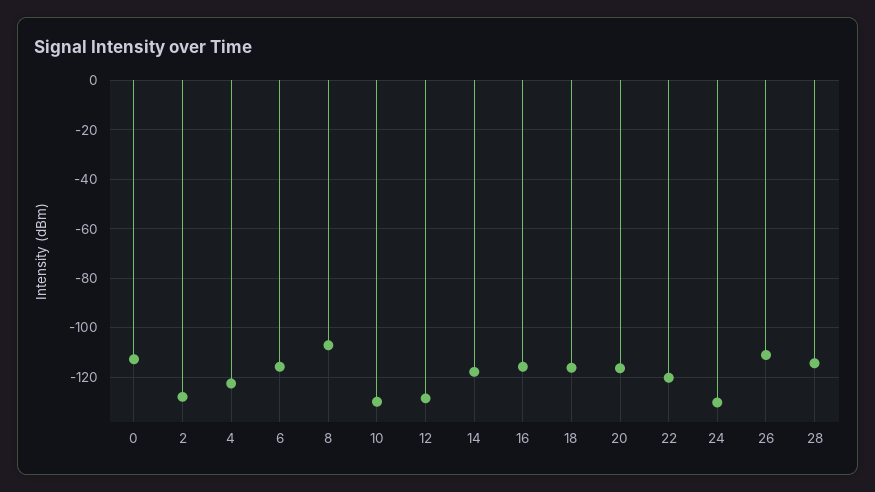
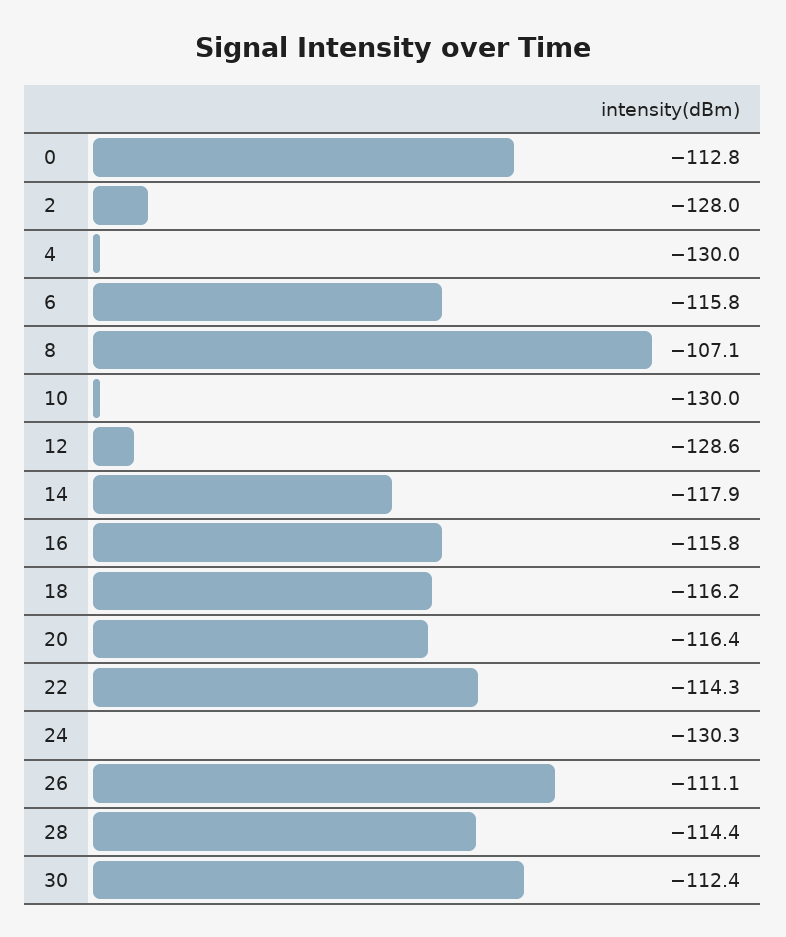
4: -122.5 -> -130
22: -120 -> -114.3
30: none -> -112.4

